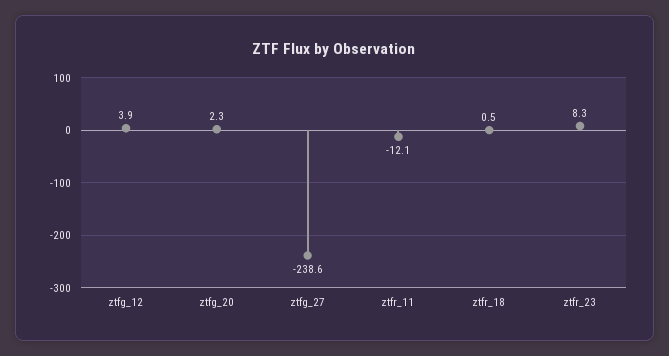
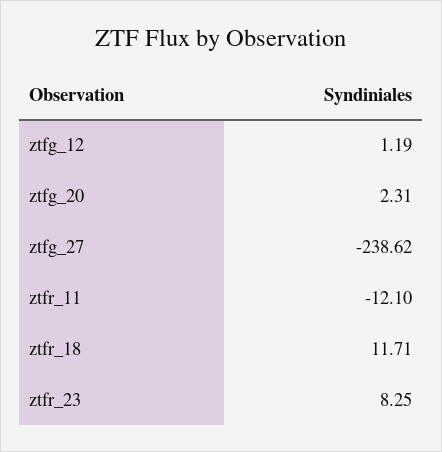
ztfg_12: 3.9 -> 1.19
ztfr_18: 0.5 -> 11.71

